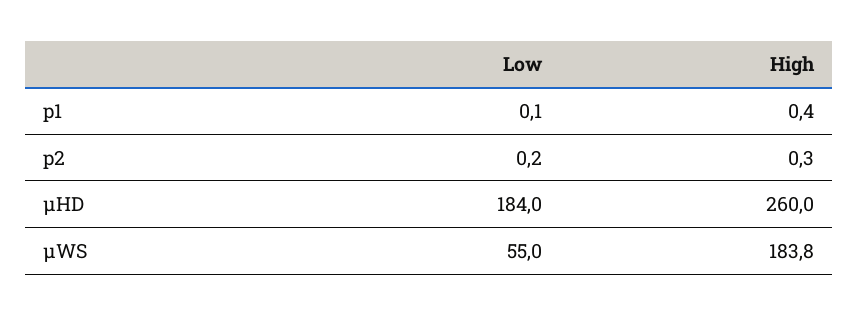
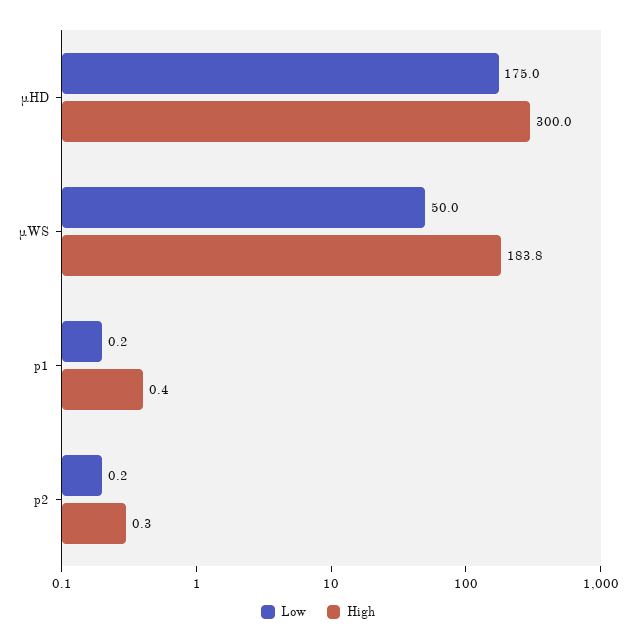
Low, p1: 0.1 -> 0.2
Low, μHD: 184 -> 175
High, μHD: 260 -> 300
Low, μWS: 55 -> 50

